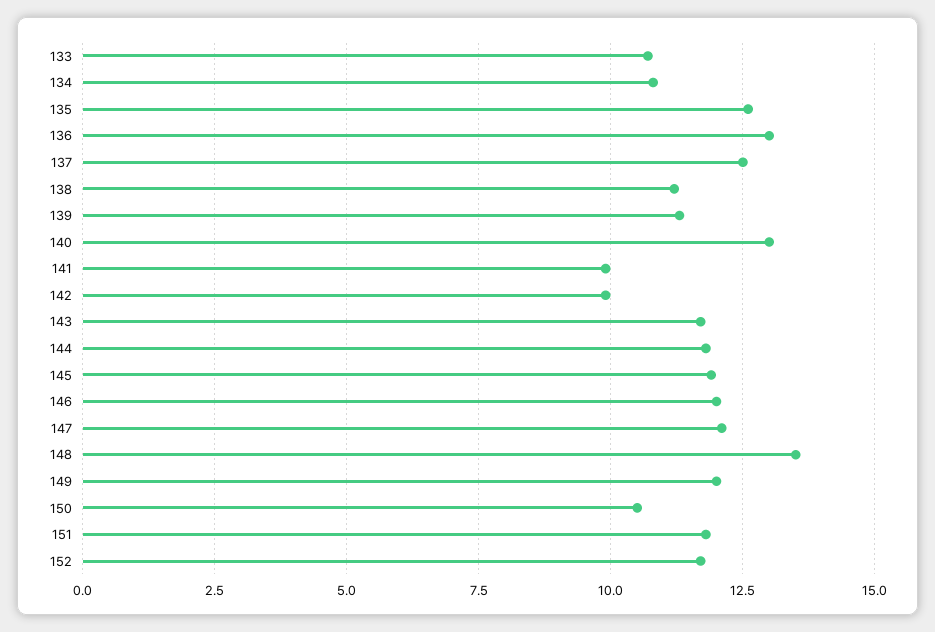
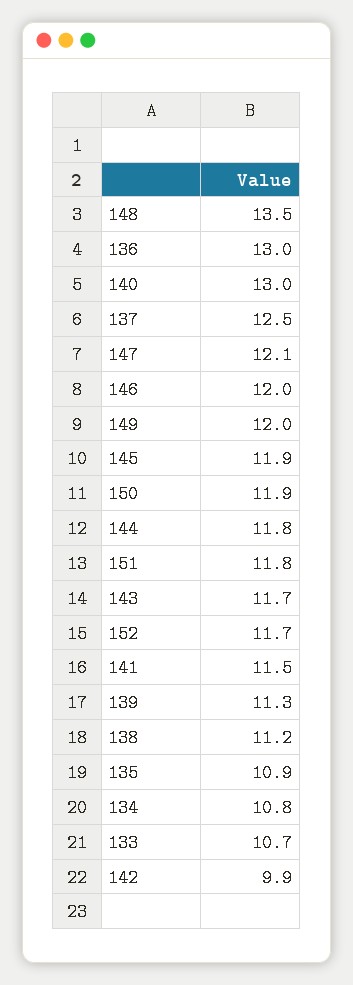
135: 12.5 -> 10.9
141: 10 -> 11.5
150: 10.5 -> 11.9

